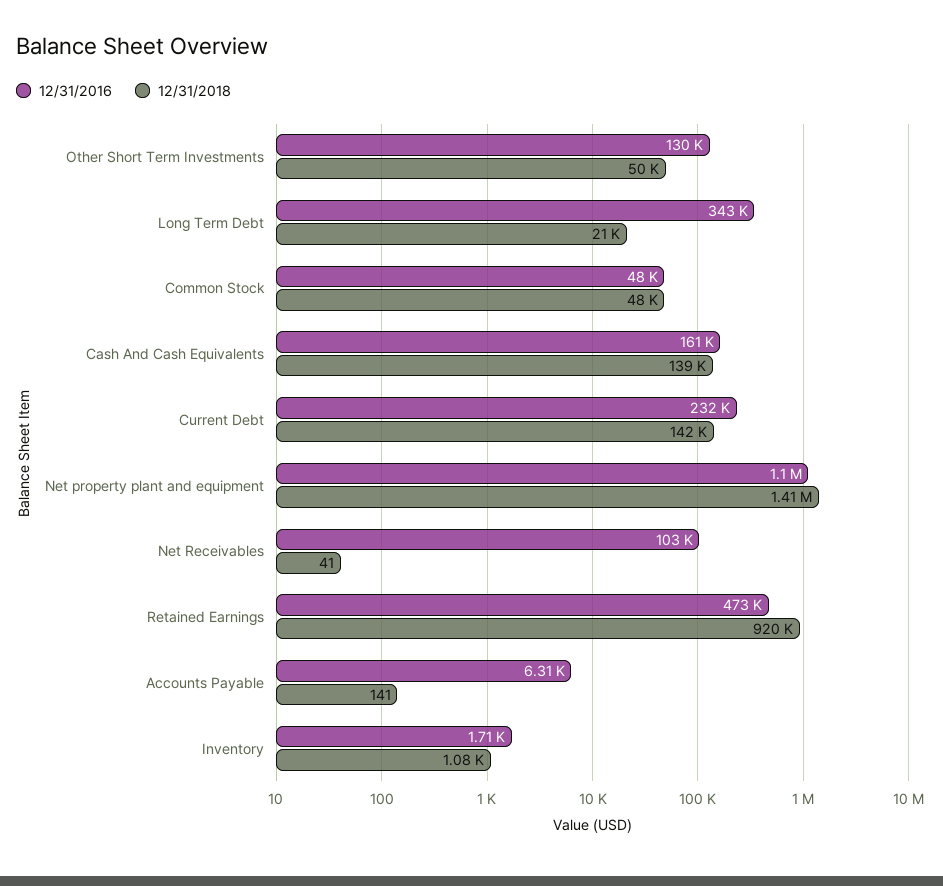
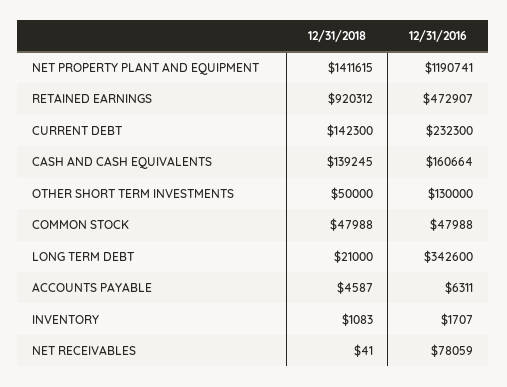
12/31/2016, Net property plant and equipment: 1100000 -> 1190741
12/31/2016, Net Receivables: 103000 -> 78059
12/31/2018, Accounts Payable: 141 -> 4587

